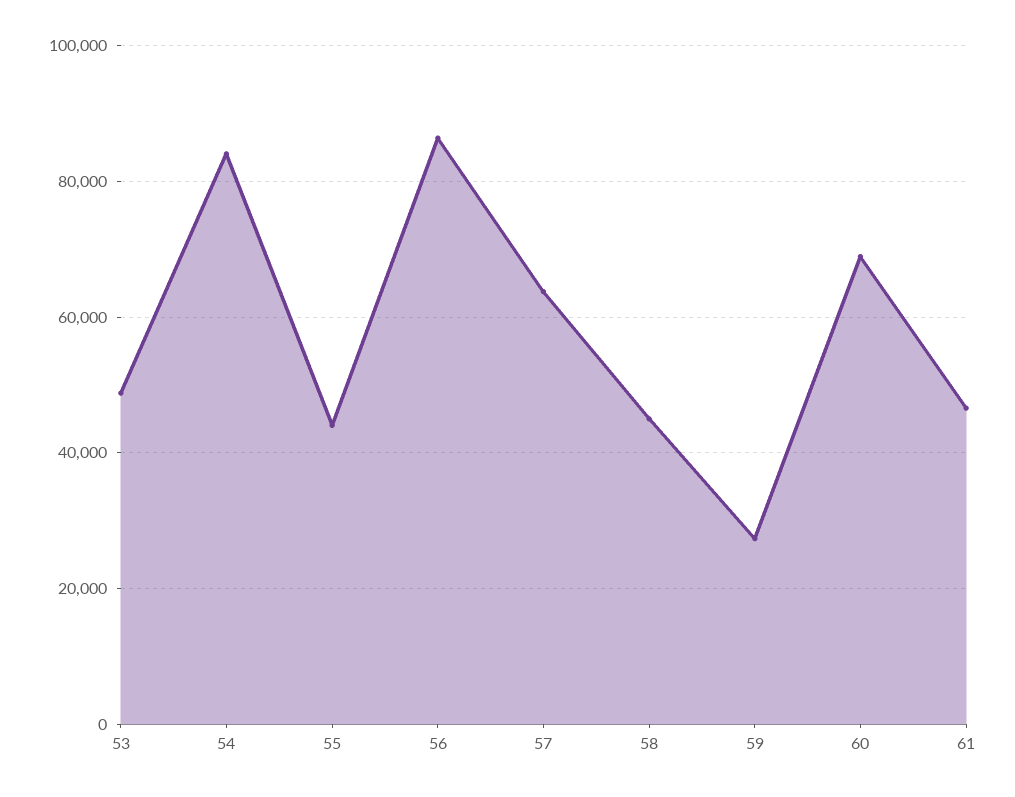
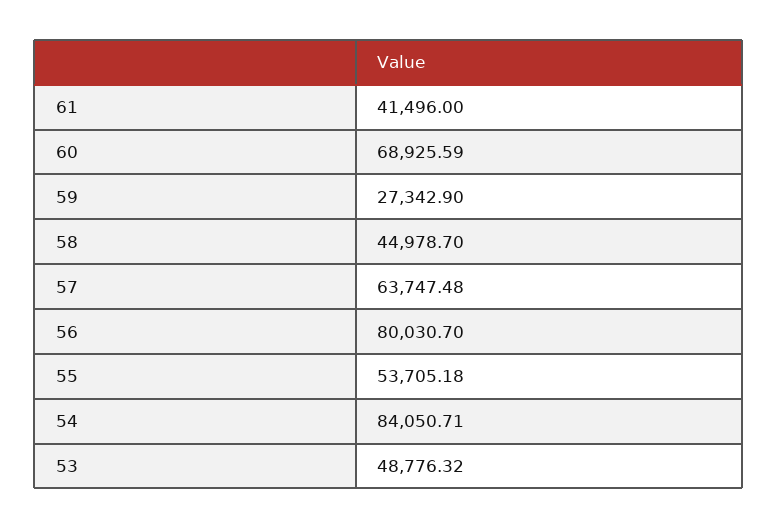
55: 44000 -> 53705.18
56: 86000 -> 80030.7
61: 46000 -> 41496

